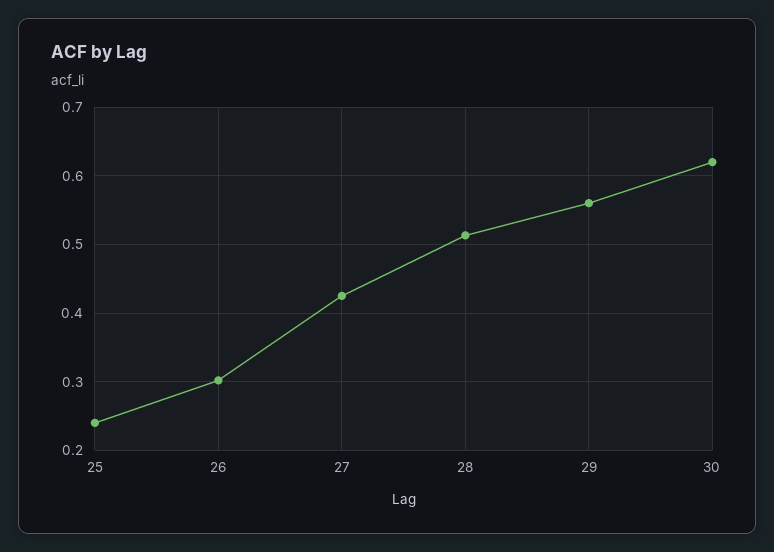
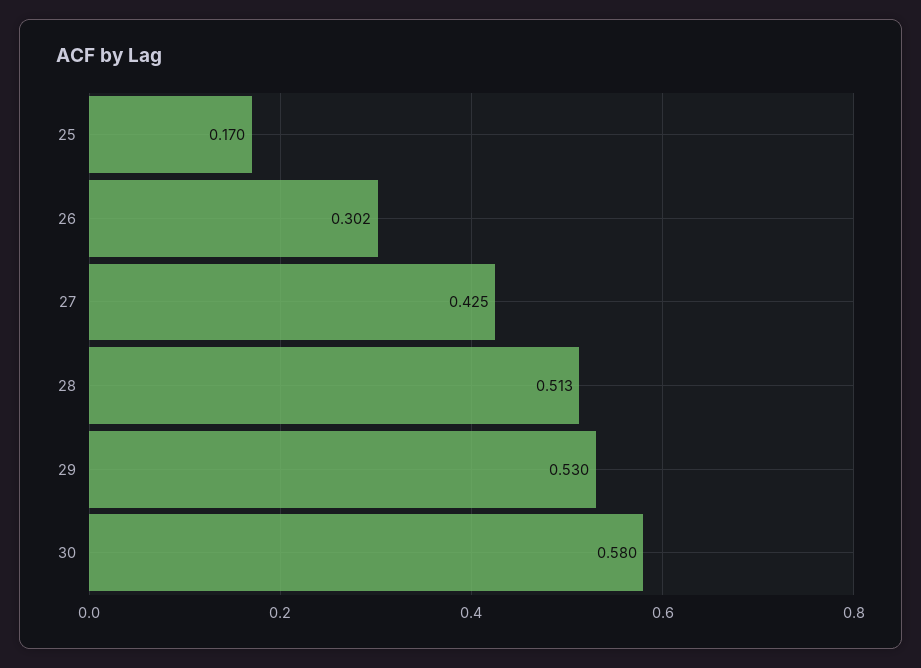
25: 0.24 -> 0.17
29: 0.56 -> 0.53
30: 0.62 -> 0.58

